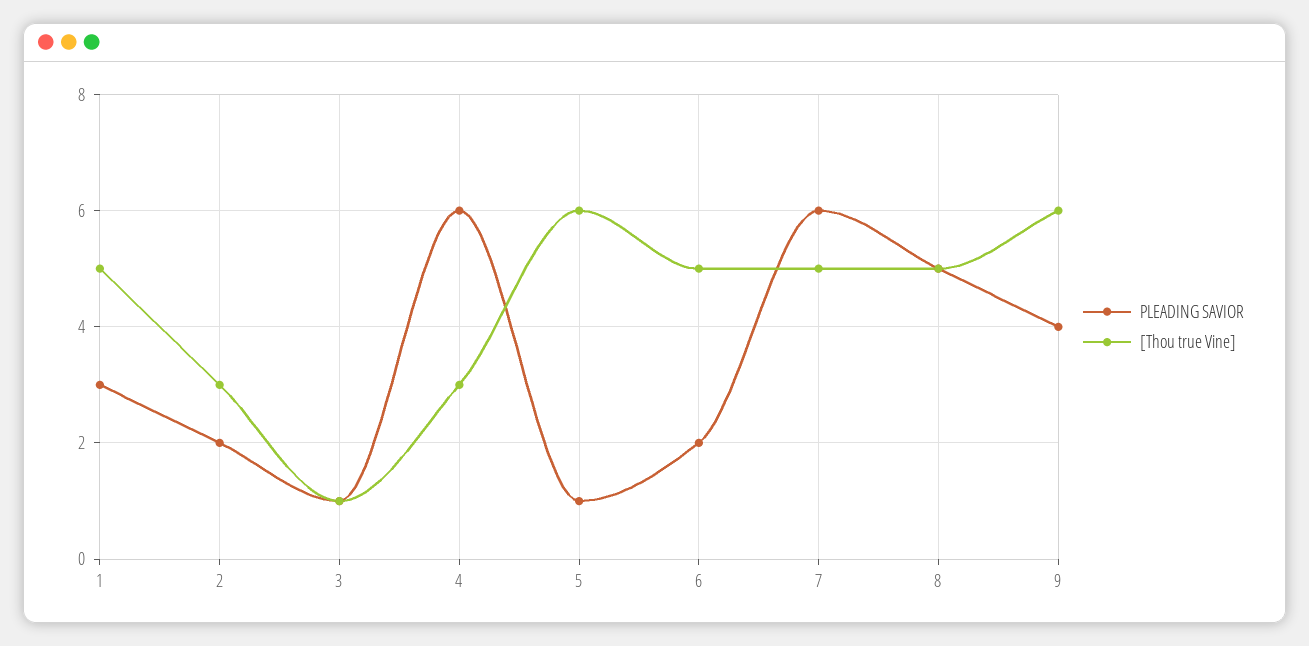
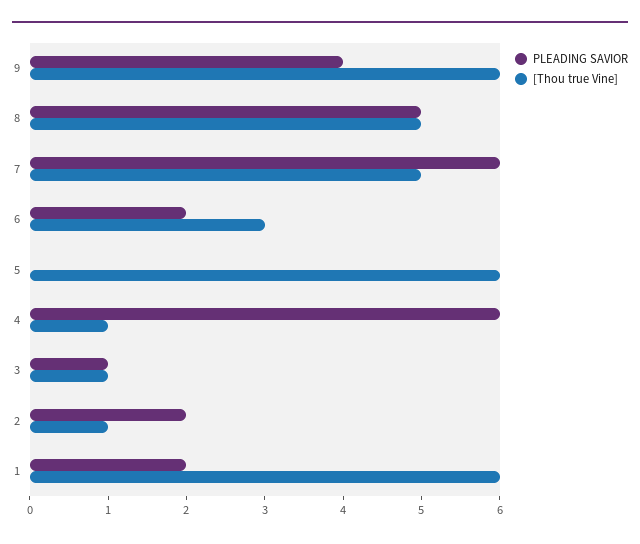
PLEADING SAVIOR, 1: 3 -> 2
[Thou true Vine], 1: 5 -> 6
[Thou true Vine], 2: 3 -> 1
[Thou true Vine], 4: 3 -> 1
PLEADING SAVIOR, 5: 1 -> 0
[Thou true Vine], 6: 5 -> 3

